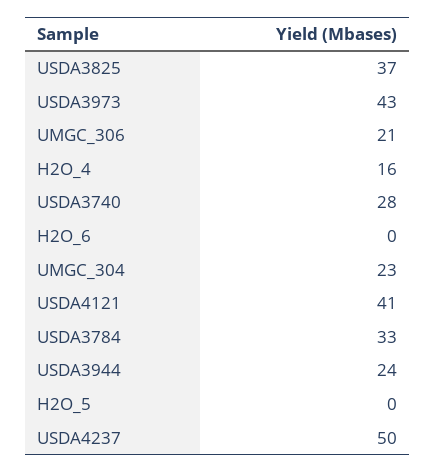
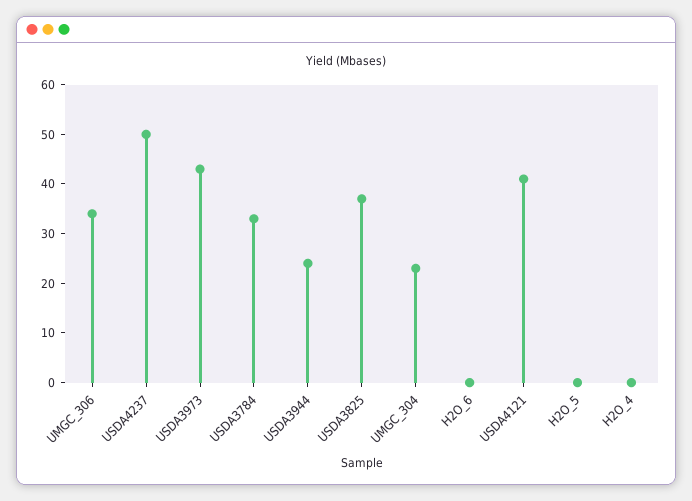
UMGC_306: 21 -> 35
H2O_4: 16 -> 0
USDA3740: 28 -> none

